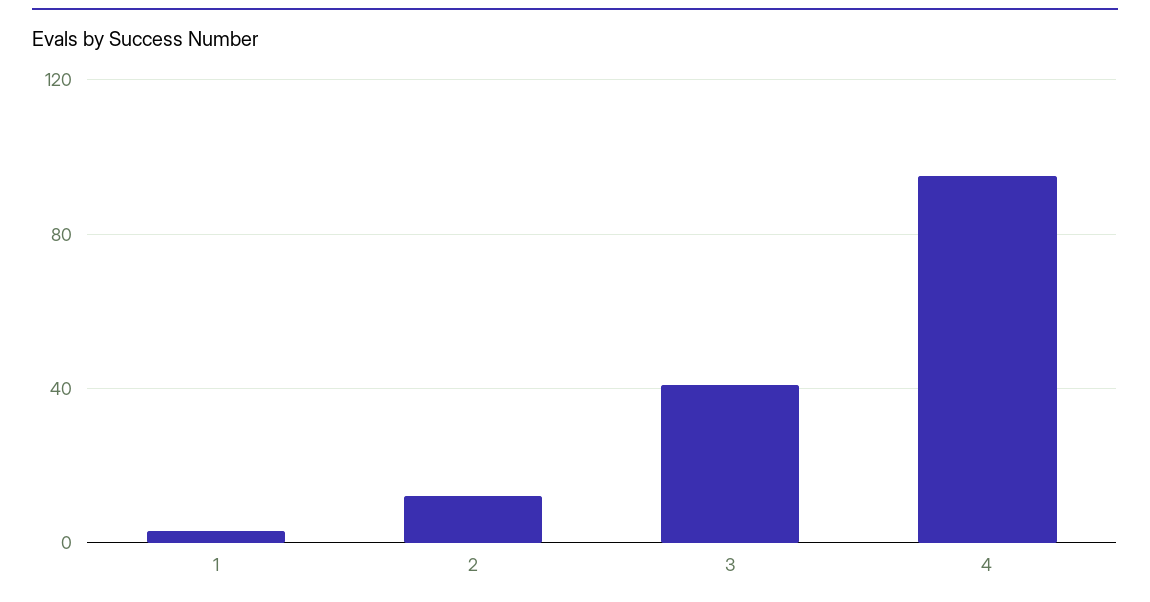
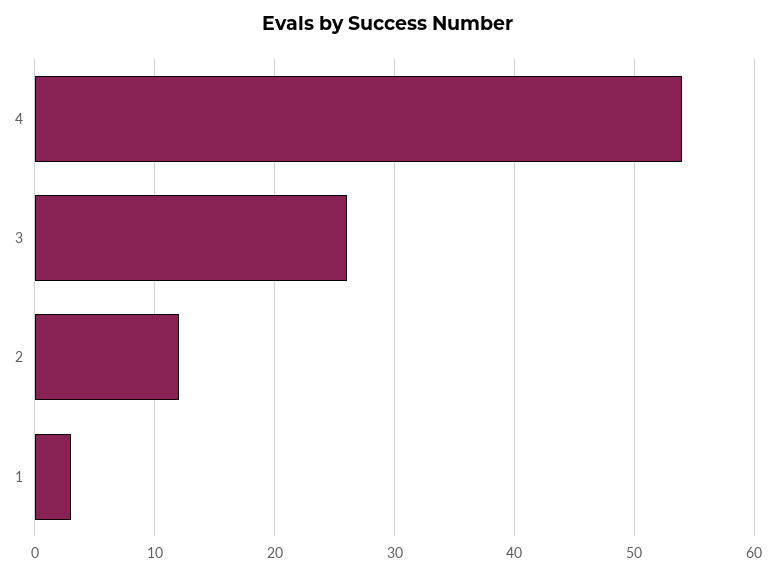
3: 40 -> 26
4: 95 -> 54

